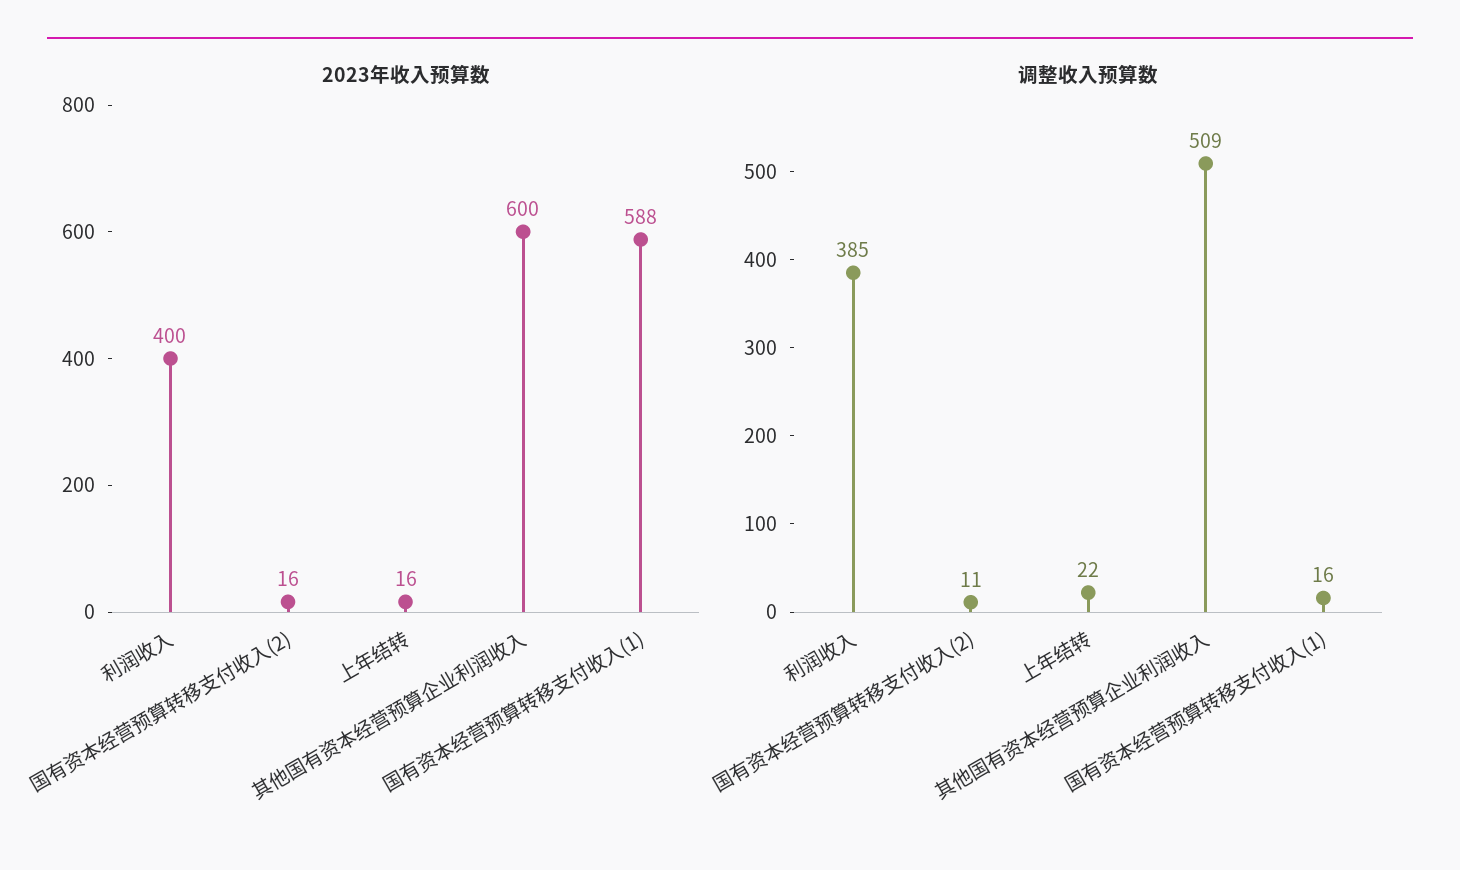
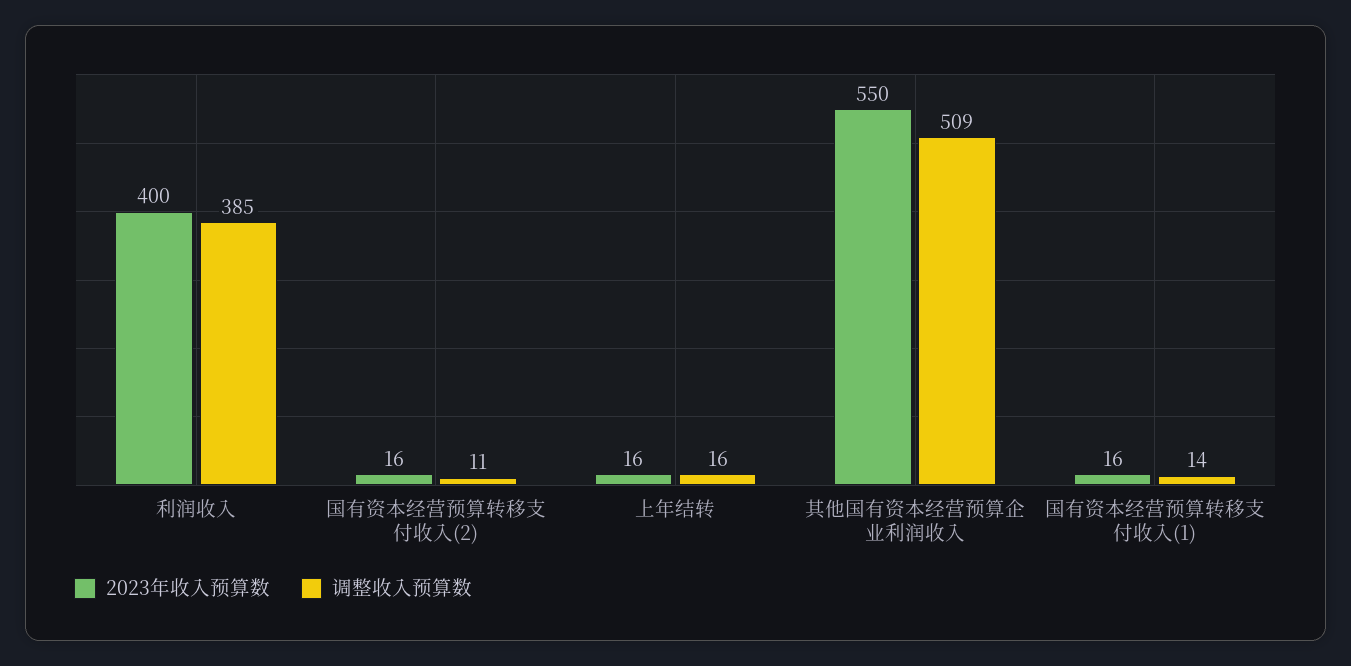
2023年收入预算数, 其他国有资本经营预算企业利润收入: 600 -> 550
2023年收入预算数, 国有资本经营预算转移支付收入(1): 588 -> 16
调整收入预算数, 上年结转: 22 -> 16
调整收入预算数, 国有资本经营预算转移支付收入(1): 16 -> 14

